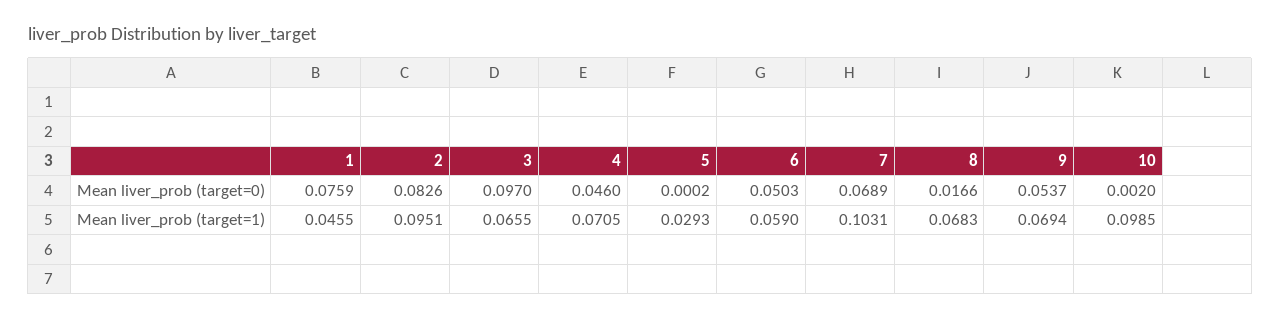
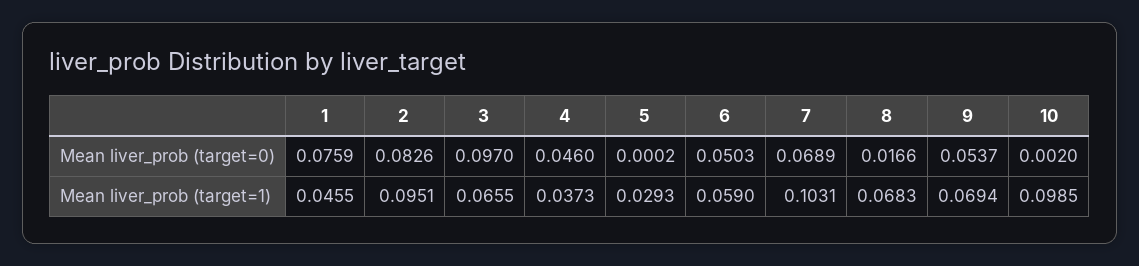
4, Mean liver_prob (target=1): 0.0705 -> 0.0373

